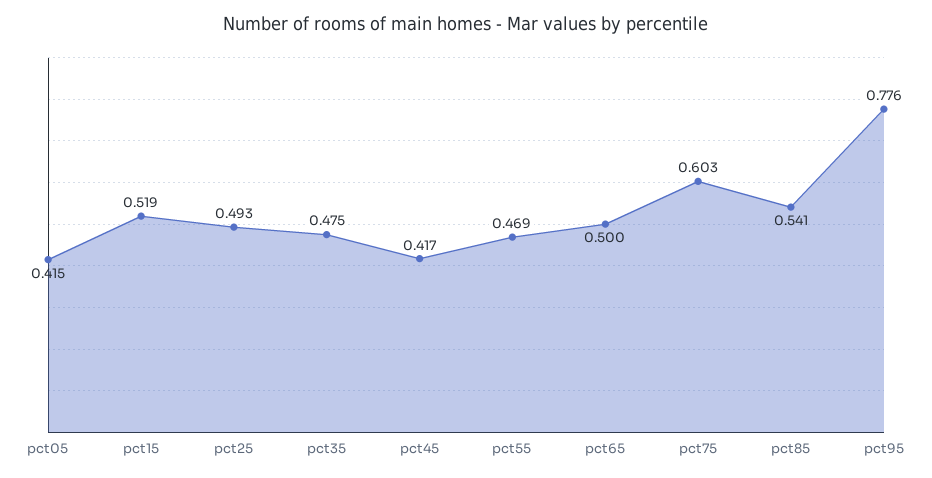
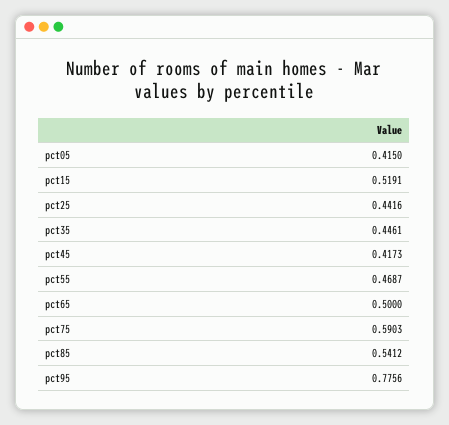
pct25: 0.493 -> 0.4416
pct35: 0.475 -> 0.4461
pct75: 0.603 -> 0.5903

